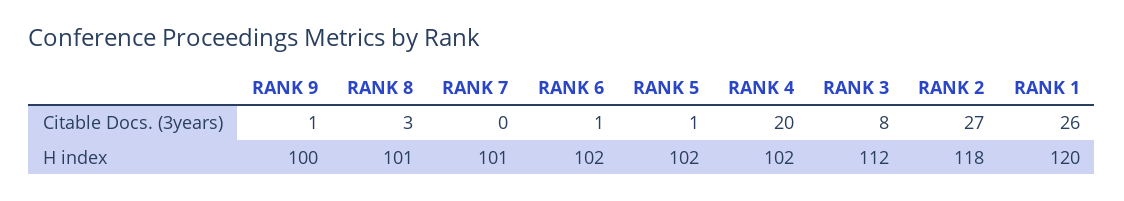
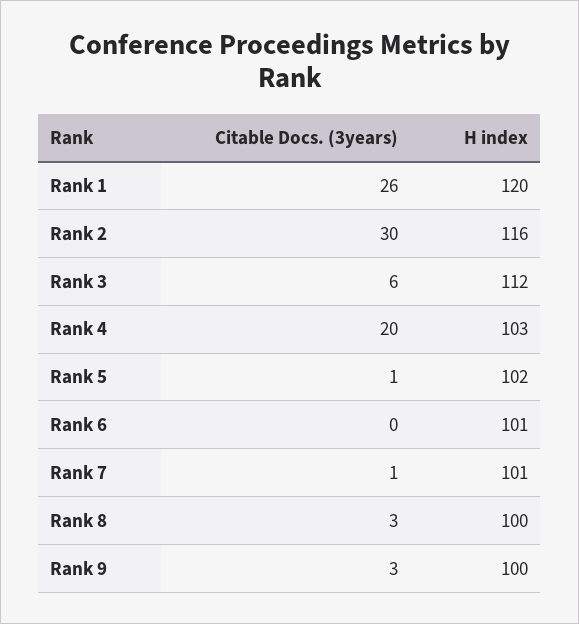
RANK 9, Citable Docs. (3years): 1 -> 3
RANK 7, Citable Docs. (3years): 0 -> 1
RANK 6, Citable Docs. (3years): 1 -> 0
RANK 3, Citable Docs. (3years): 8 -> 6
RANK 2, Citable Docs. (3years): 27 -> 30
RANK 8, H index: 101 -> 100
RANK 6, H index: 102 -> 101
RANK 4, H index: 102 -> 103
RANK 2, H index: 118 -> 116

